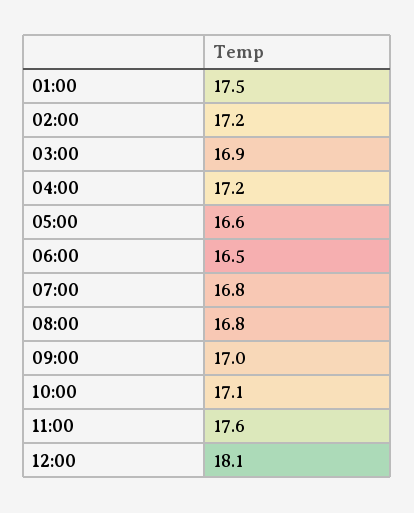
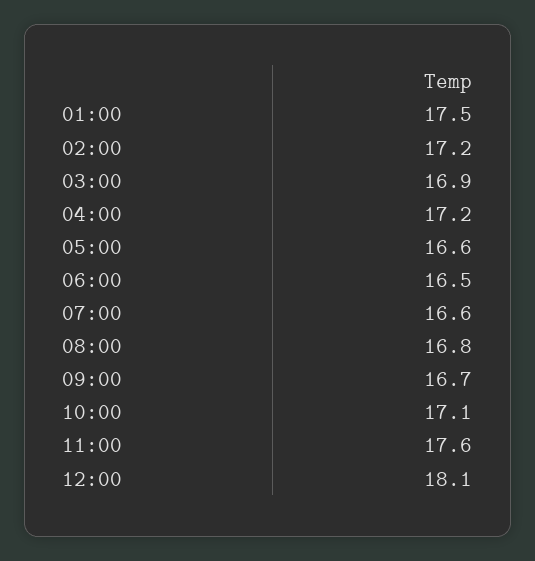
07:00: 16.8 -> 16.6
09:00: 17 -> 16.7

